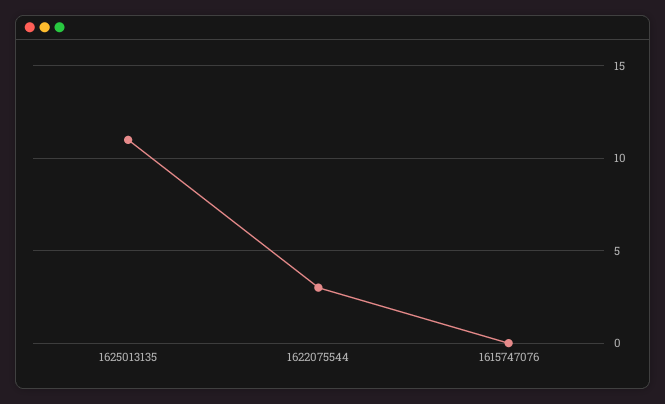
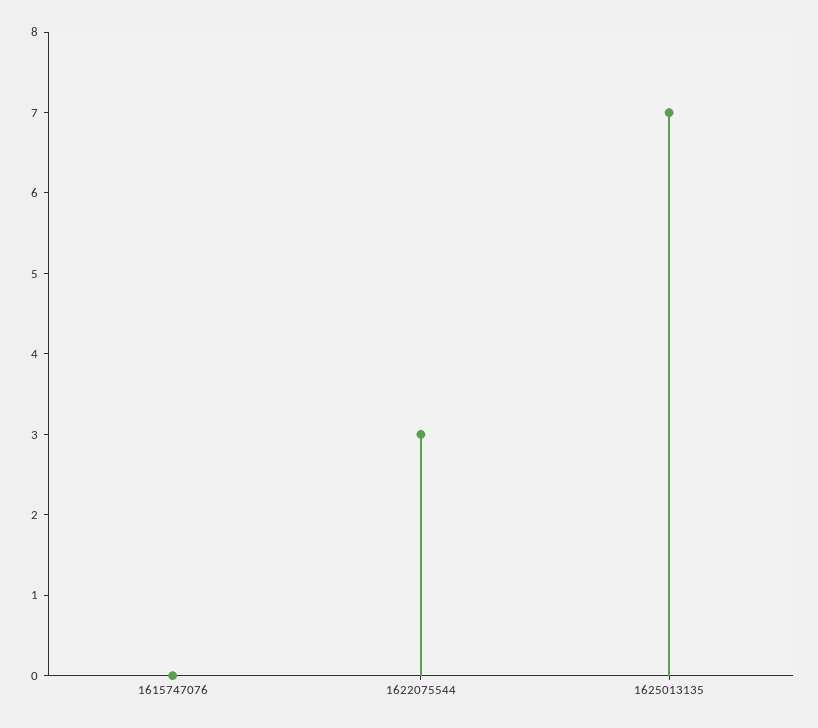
1625013135: 11 -> 7

